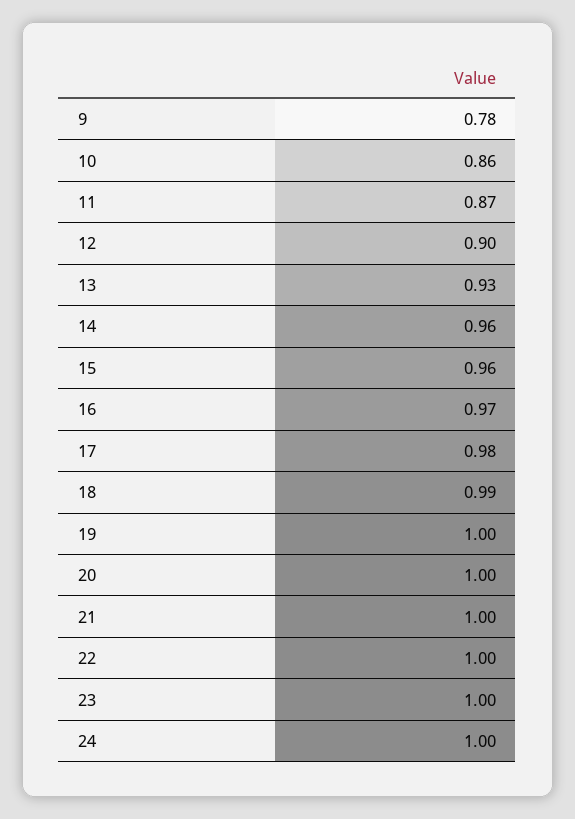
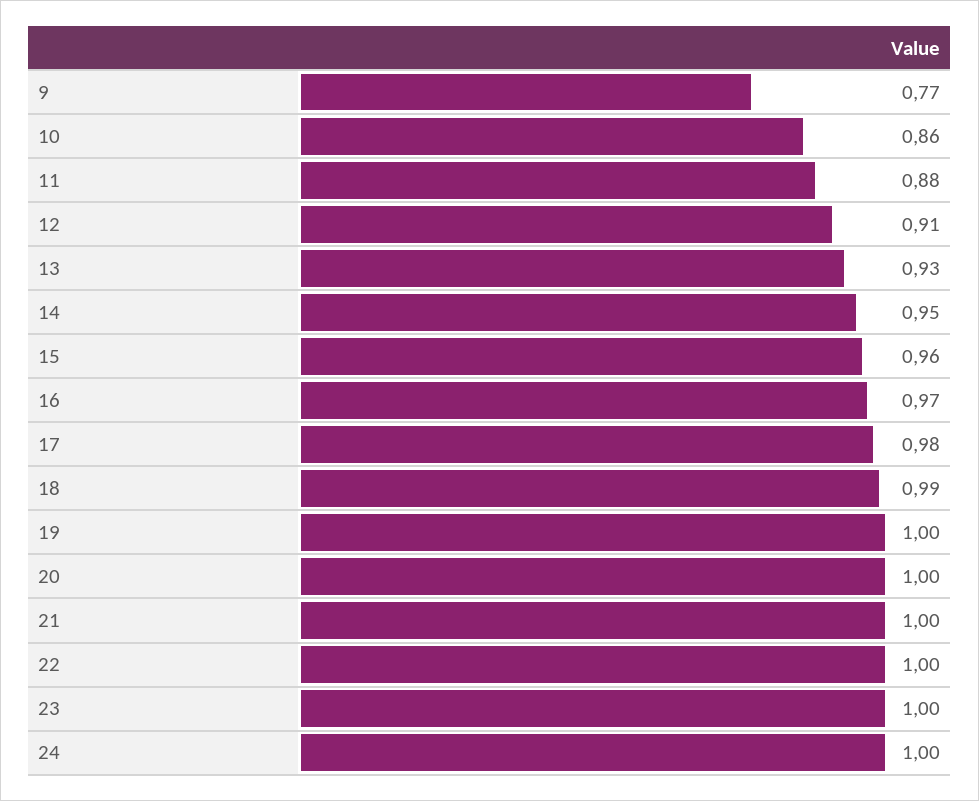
9: 0.78 -> 0.77
11: 0.87 -> 0.88
12: 0.9 -> 0.91
14: 0.96 -> 0.95

